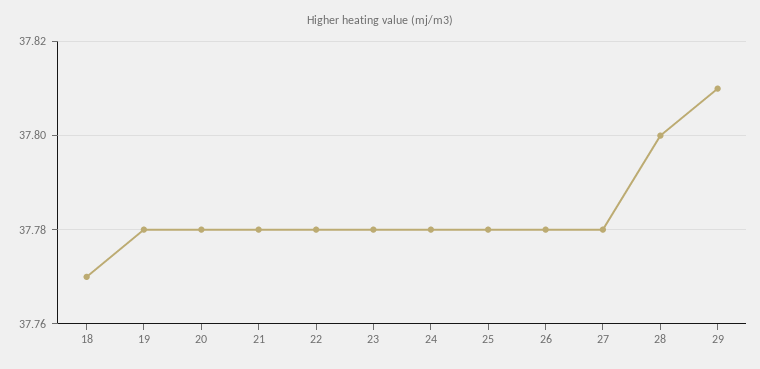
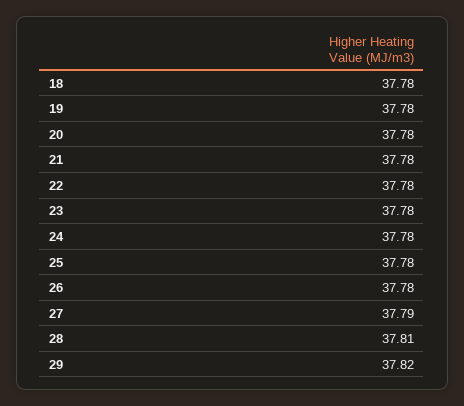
18: 37.77 -> 37.78
27: 37.78 -> 37.79
28: 37.8 -> 37.81
29: 37.81 -> 37.82

